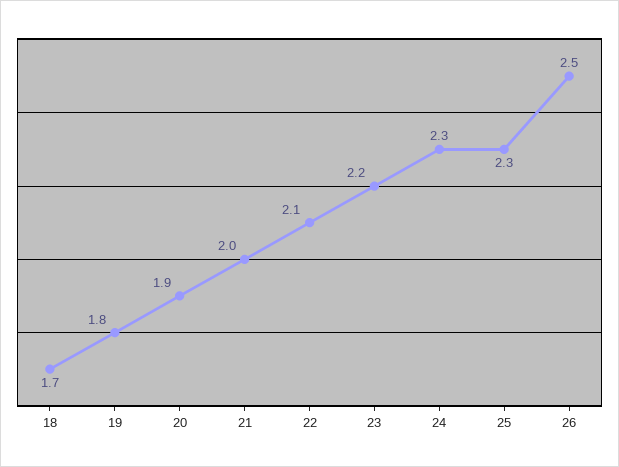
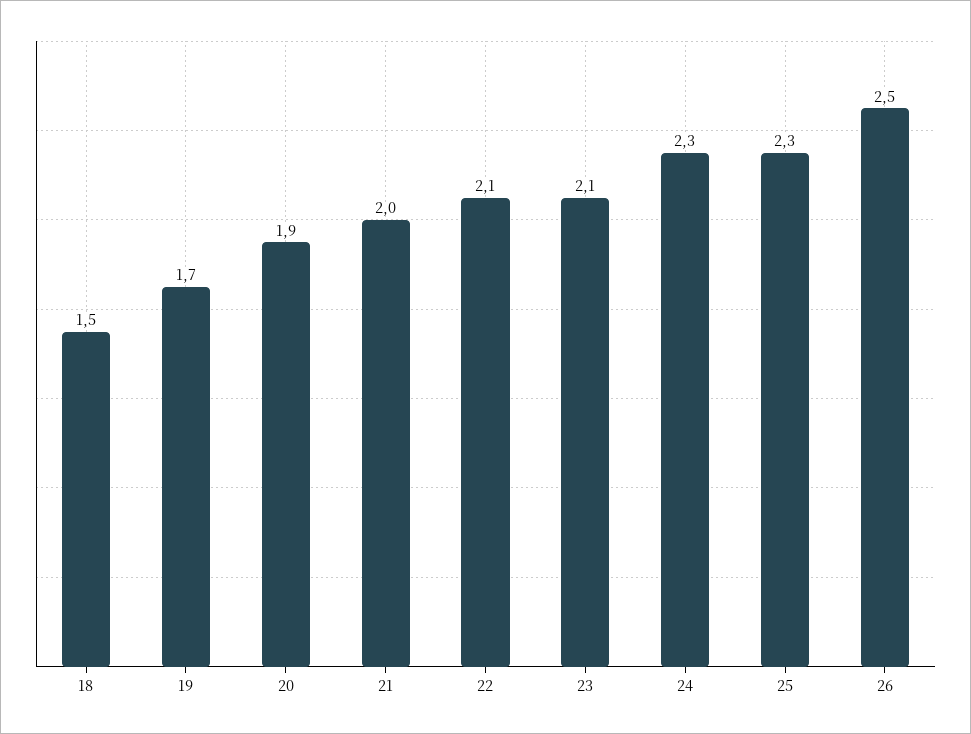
18: 1.7 -> 1.5
19: 1.8 -> 1.7
23: 2.2 -> 2.1

